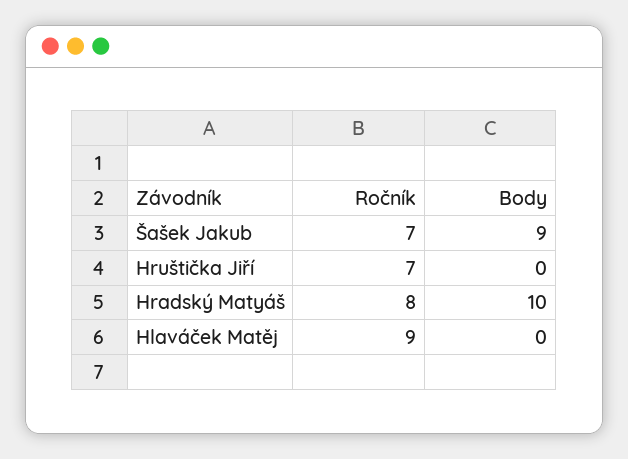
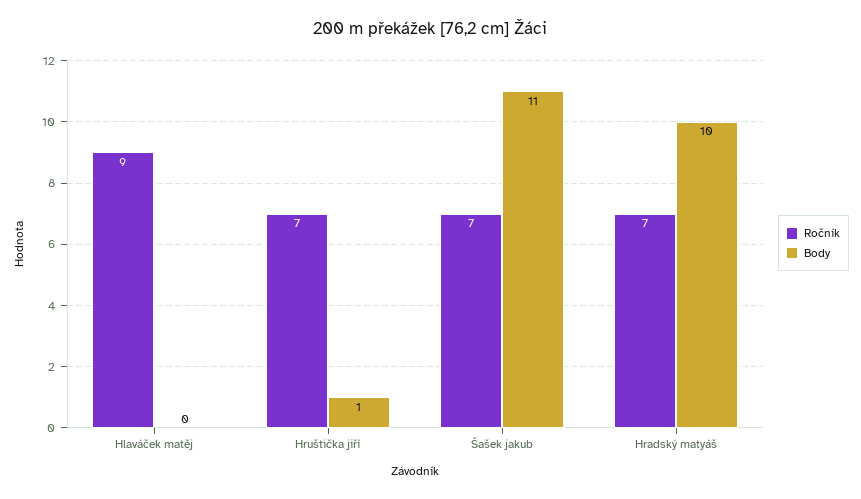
Body, Šašek Jakub: 9 -> 11
Body, Hruštička Jiří: 0 -> 1
Ročník, Hradský Matyáš: 8 -> 7

